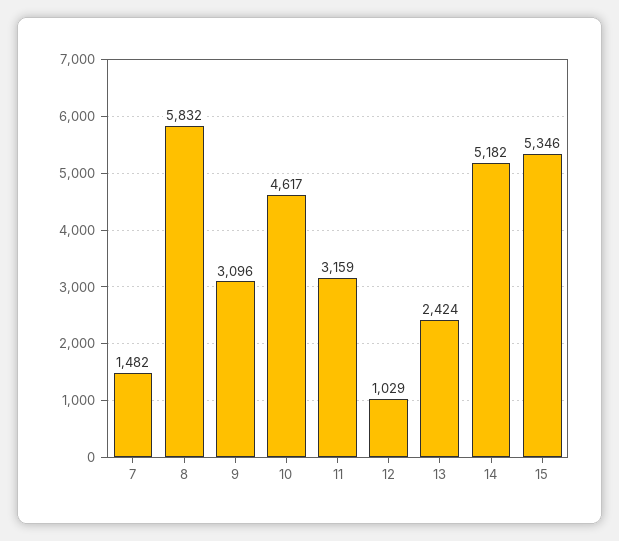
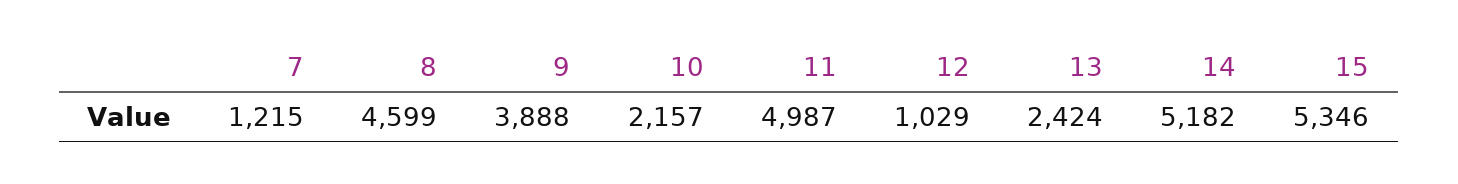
7: 1482 -> 1215
8: 5832 -> 4599
9: 3096 -> 3888
10: 4617 -> 2157
11: 3159 -> 4987

